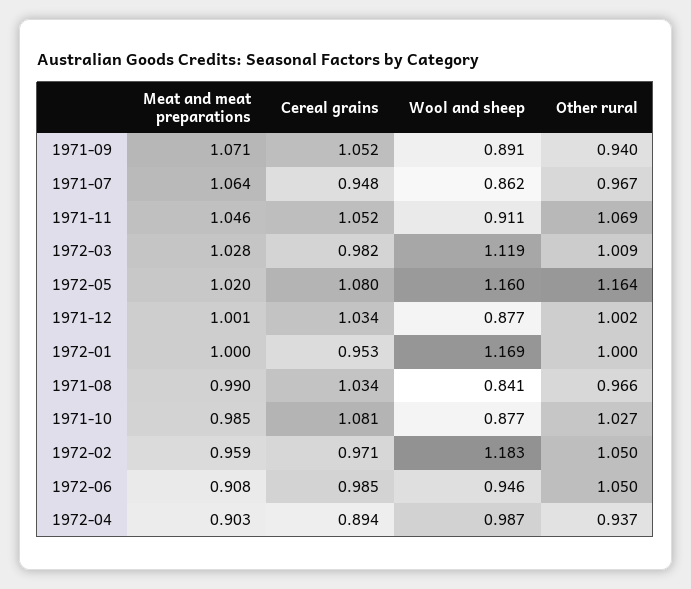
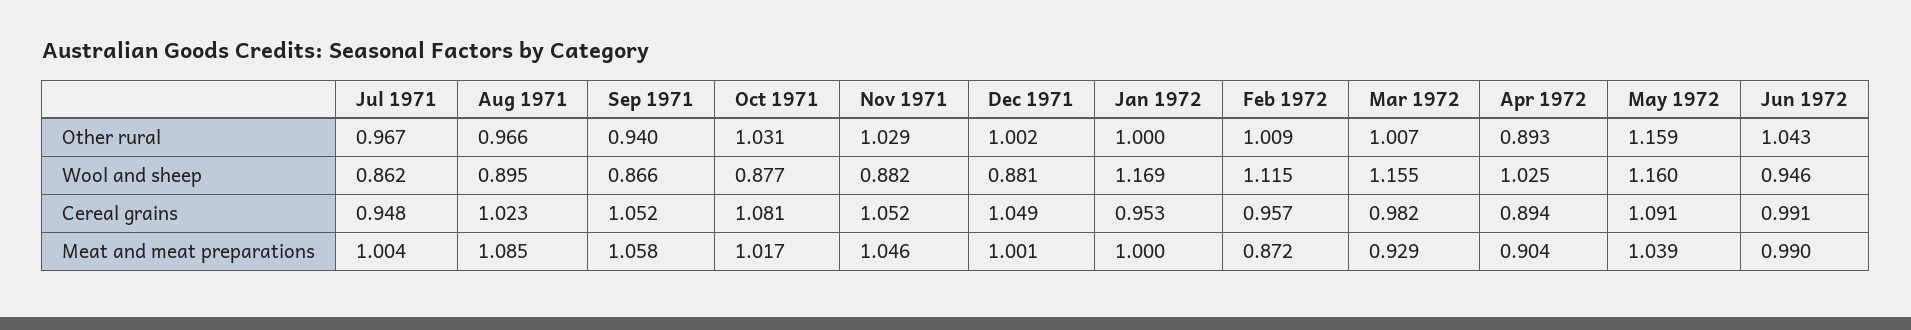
Meat and meat preparations, 1971-09: 1.071 -> 1.058
Wool and sheep, 1971-09: 0.891 -> 0.866
Meat and meat preparations, 1971-07: 1.064 -> 1.004
Wool and sheep, 1971-11: 0.911 -> 0.882
Other rural, 1971-11: 1.069 -> 1.029
Meat and meat preparations, 1972-03: 1.028 -> 0.929
Wool and sheep, 1972-03: 1.119 -> 1.155
Other rural, 1972-03: 1.009 -> 1.007
Meat and meat preparations, 1972-05: 1.02 -> 1.039
Cereal grains, 1972-05: 1.08 -> 1.091
Other rural, 1972-05: 1.164 -> 1.159
Cereal grains, 1971-12: 1.034 -> 1.049
Wool and sheep, 1971-12: 0.877 -> 0.881
Meat and meat preparations, 1971-08: 0.99 -> 1.085
Cereal grains, 1971-08: 1.034 -> 1.023
Wool and sheep, 1971-08: 0.841 -> 0.895
Meat and meat preparations, 1971-10: 0.985 -> 1.017
Other rural, 1971-10: 1.027 -> 1.031
Meat and meat preparations, 1972-02: 0.959 -> 0.872
Cereal grains, 1972-02: 0.971 -> 0.957
Wool and sheep, 1972-02: 1.183 -> 1.115
Other rural, 1972-02: 1.05 -> 1.009
Meat and meat preparations, 1972-06: 0.908 -> 0.99
Cereal grains, 1972-06: 0.985 -> 0.991
Other rural, 1972-06: 1.05 -> 1.043
Meat and meat preparations, 1972-04: 0.903 -> 0.904
Wool and sheep, 1972-04: 0.987 -> 1.025
Other rural, 1972-04: 0.937 -> 0.893

